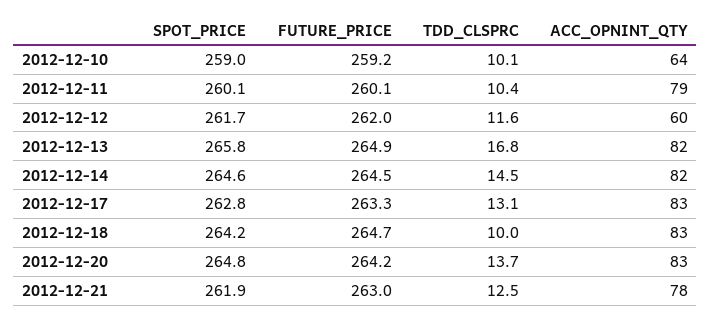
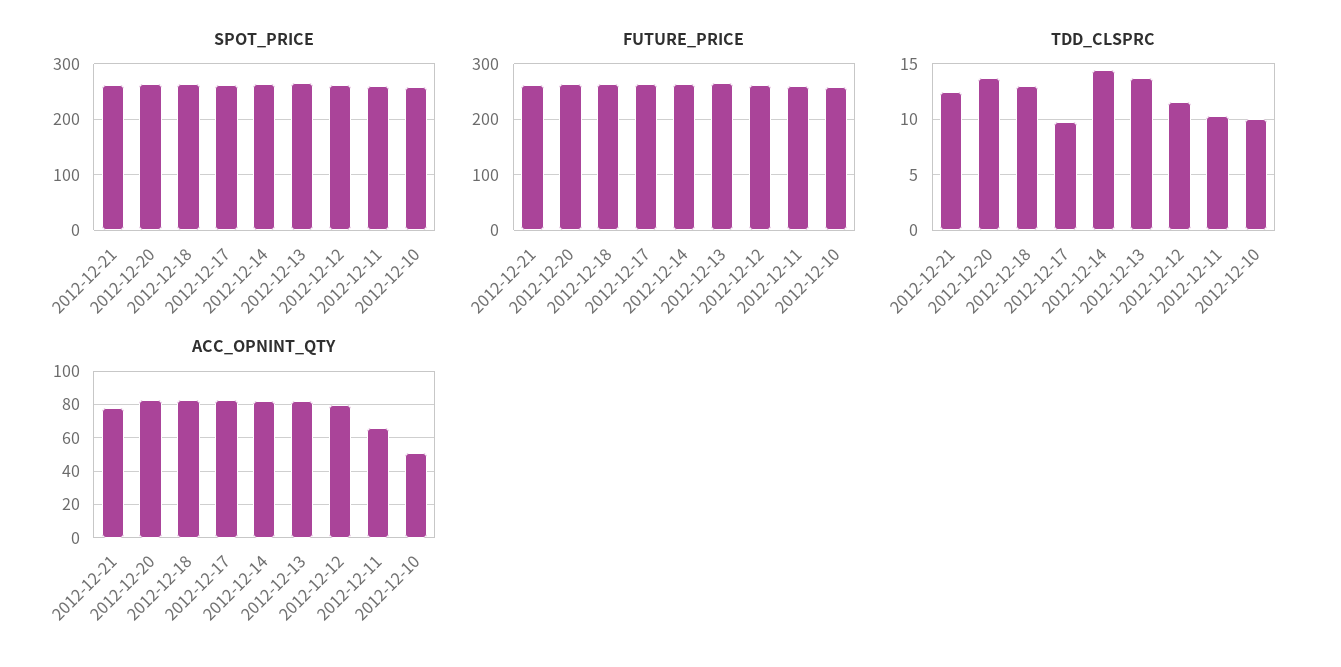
ACC_OPNINT_QTY, 2012-12-10: 64 -> 50
ACC_OPNINT_QTY, 2012-12-11: 79 -> 65
ACC_OPNINT_QTY, 2012-12-12: 60 -> 80
TDD_CLSPRC, 2012-12-13: 16.8 -> 14
TDD_CLSPRC, 2012-12-17: 13.1 -> 10
TDD_CLSPRC, 2012-12-18: 10 -> 13

